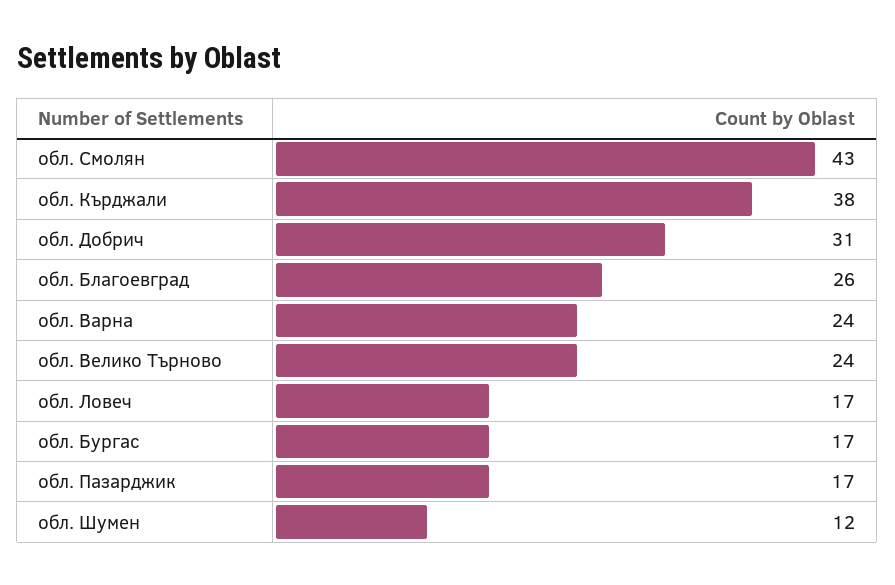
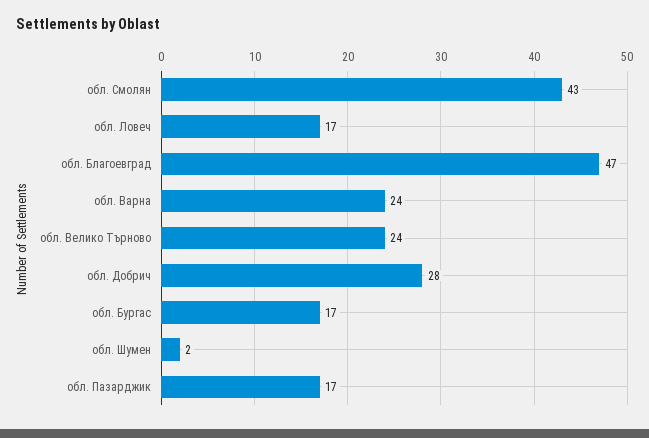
обл. Кърджали: 38 -> none
обл. Добрич: 31 -> 28
обл. Благоевград: 26 -> 47
обл. Шумен: 12 -> 2

